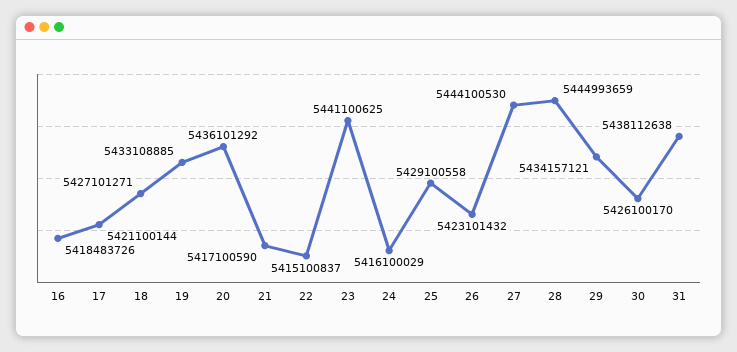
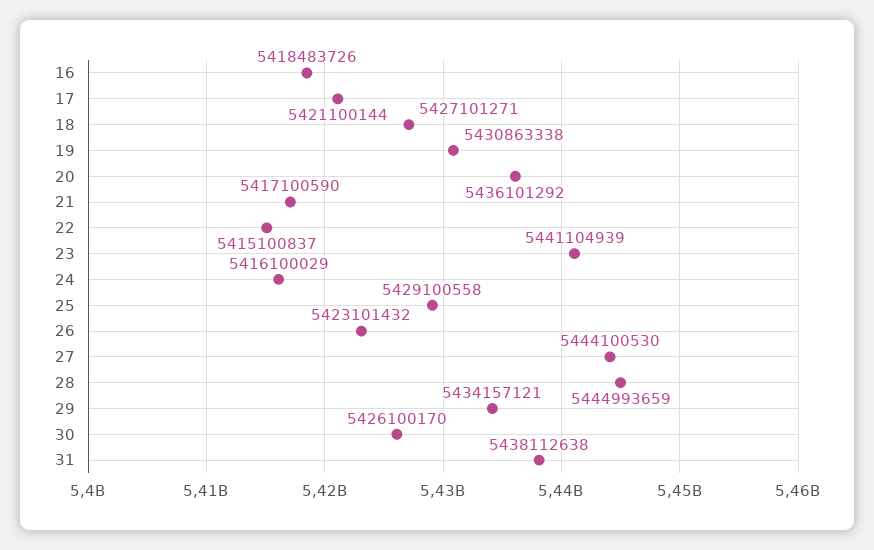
19: 5433108885 -> 5430863338
23: 5441100625 -> 5441104939

